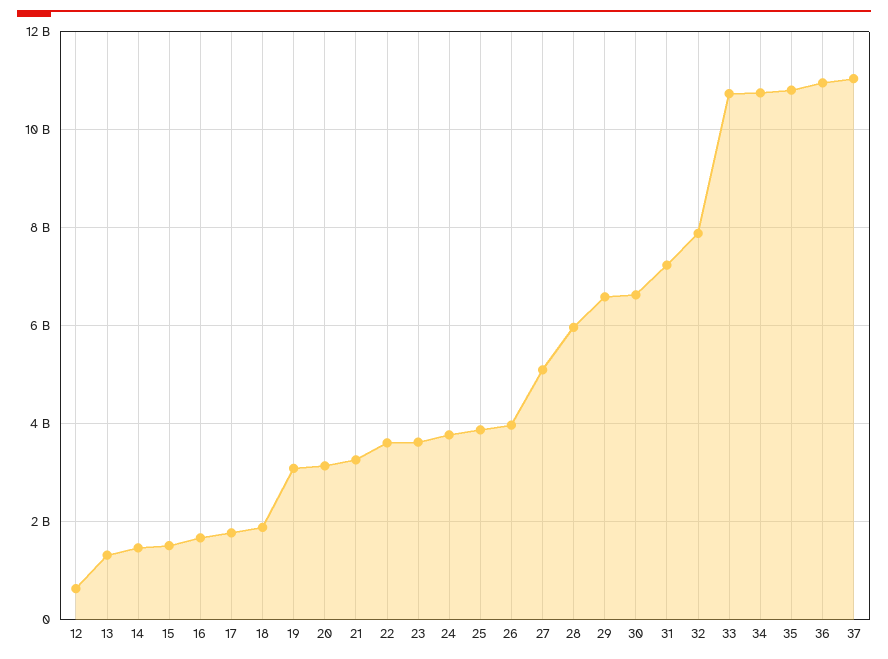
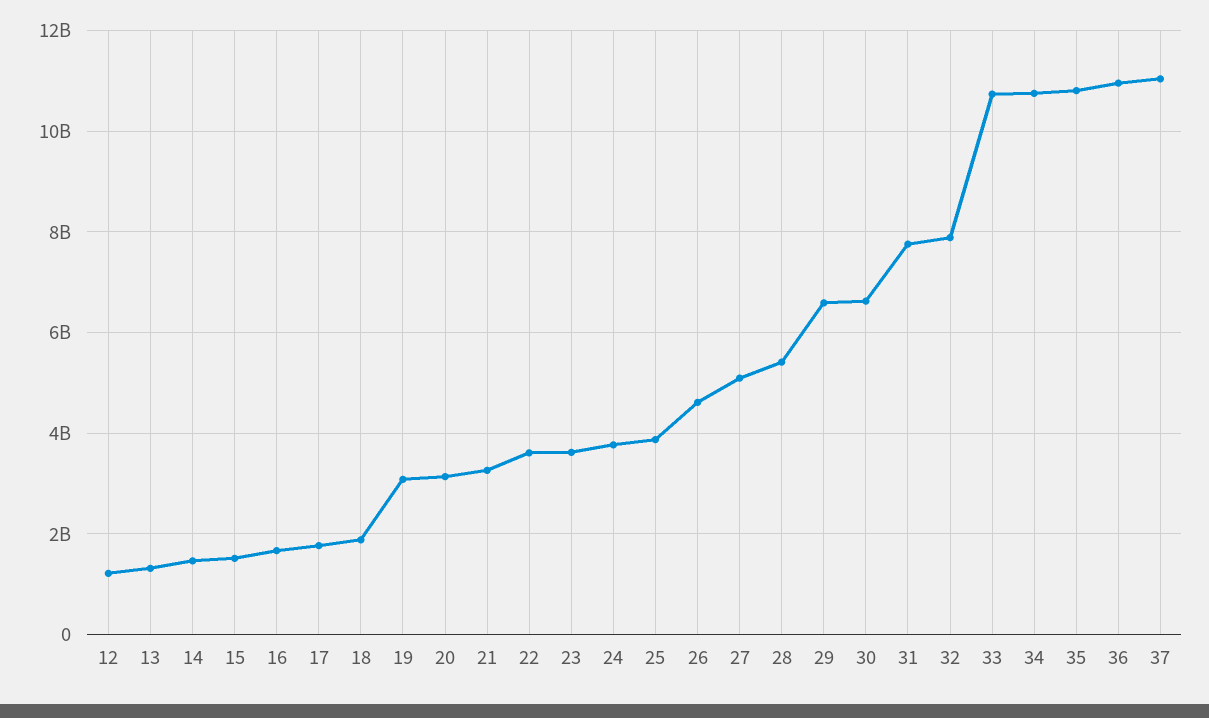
12: 600000000 -> 1200000000
26: 4000000000 -> 4600000000
28: 6000000000 -> 5400000000
31: 7200000000 -> 7800000000

